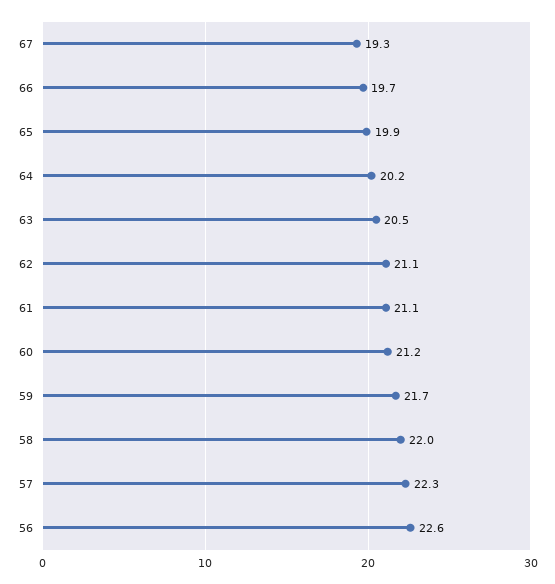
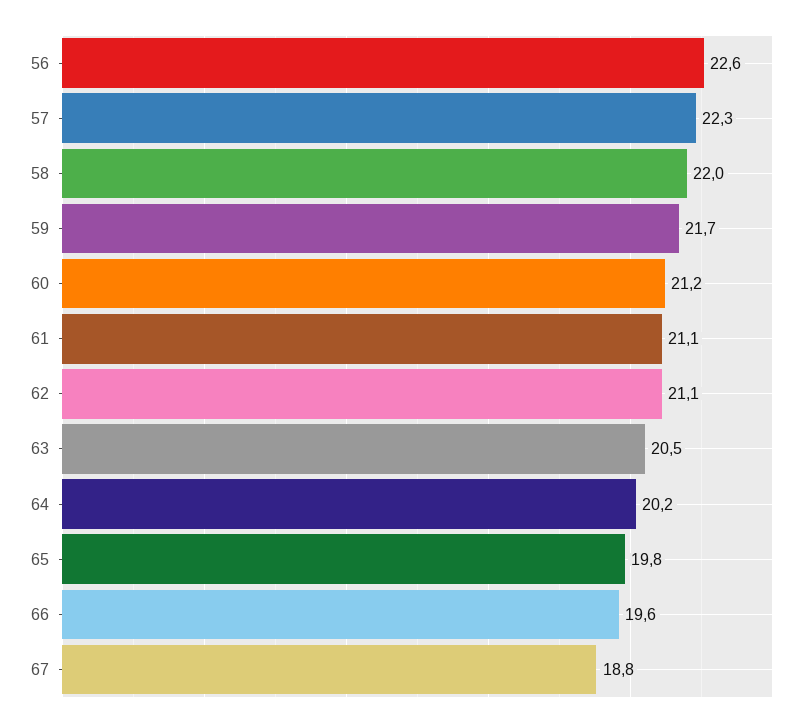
67: 19.3 -> 18.8
66: 19.7 -> 19.6
65: 19.9 -> 19.8

